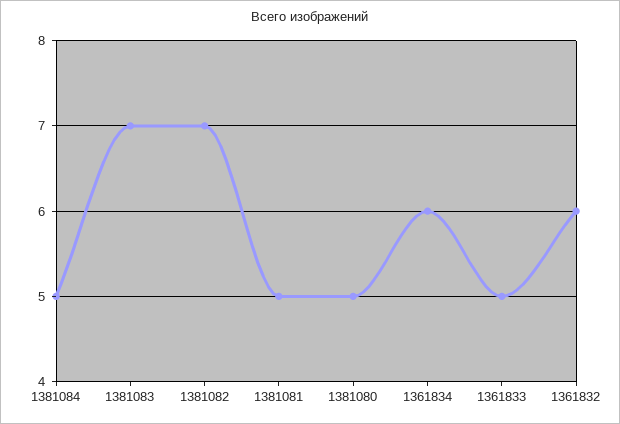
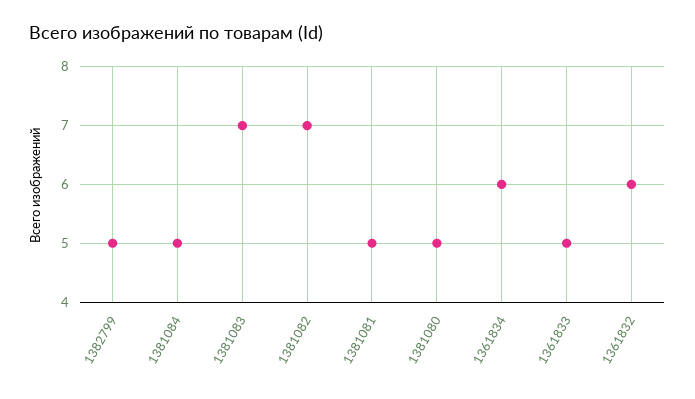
1382799: none -> 5

